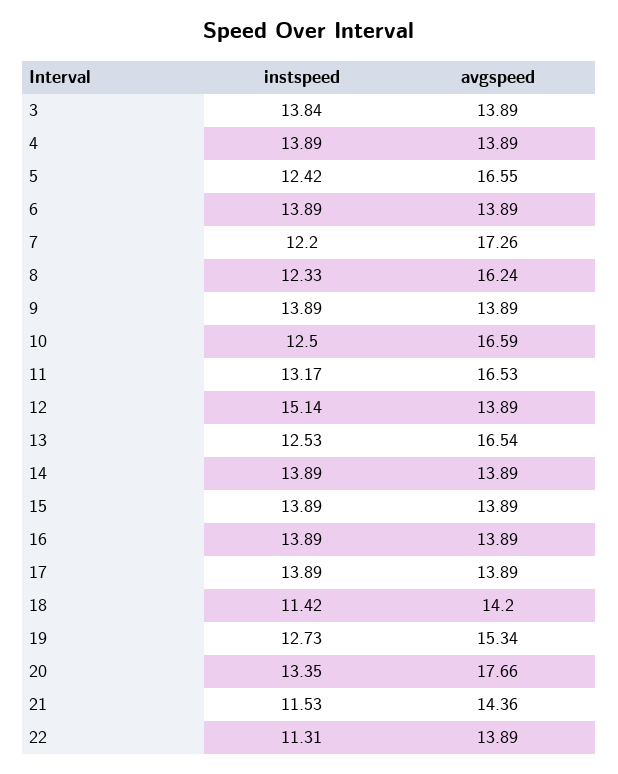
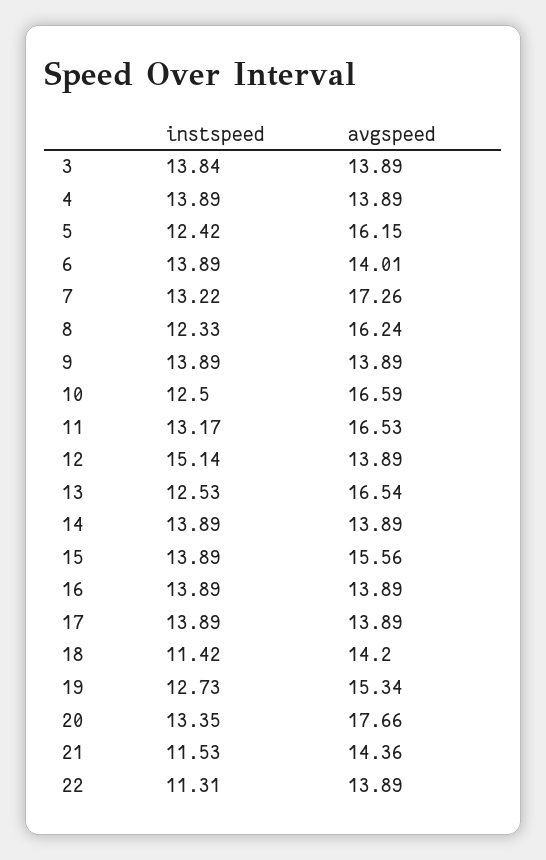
avgspeed, 5: 16.55 -> 16.15
avgspeed, 6: 13.89 -> 14.01
instspeed, 7: 12.2 -> 13.22
avgspeed, 15: 13.89 -> 15.56

